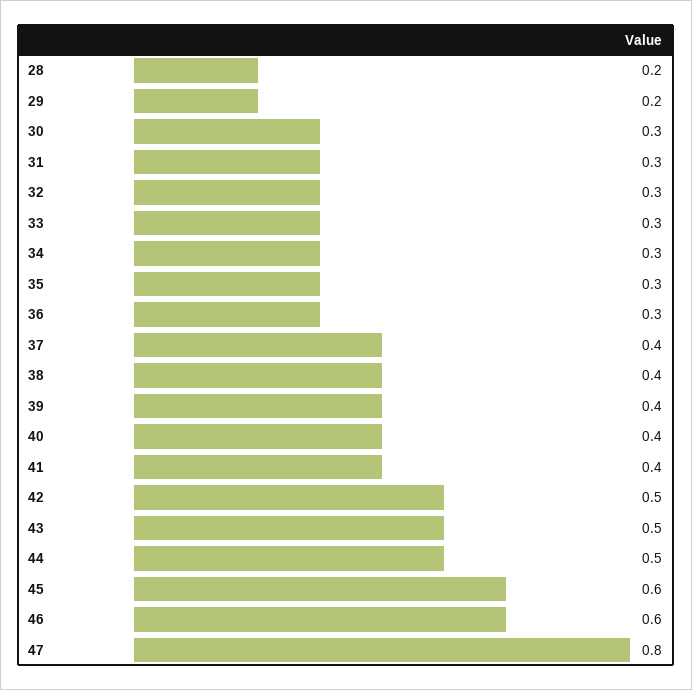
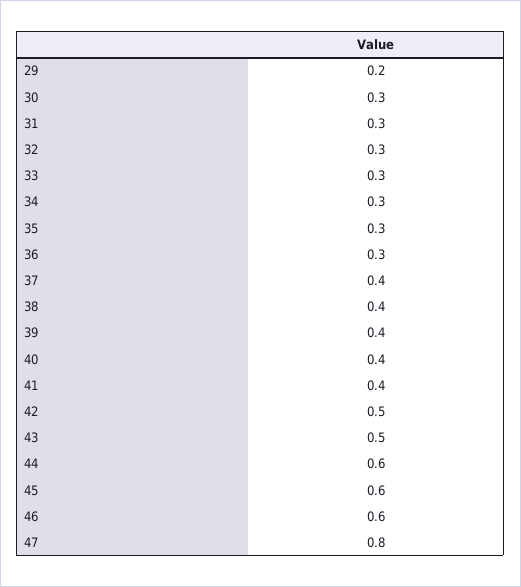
28: 0.2 -> none
44: 0.5 -> 0.6

